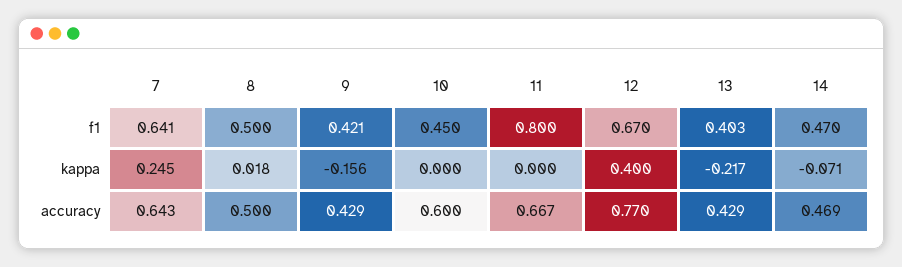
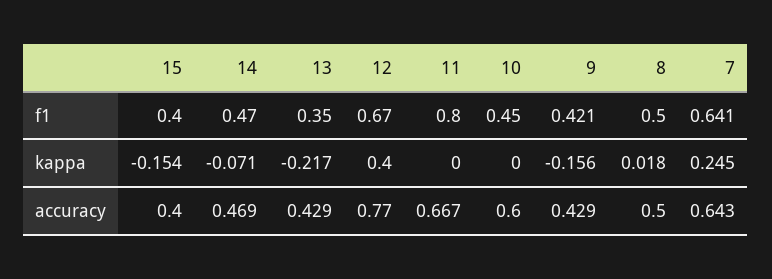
13, f1: 0.403 -> 0.35
15, f1: none -> 0.4
15, kappa: none -> -0.154
15, accuracy: none -> 0.4

